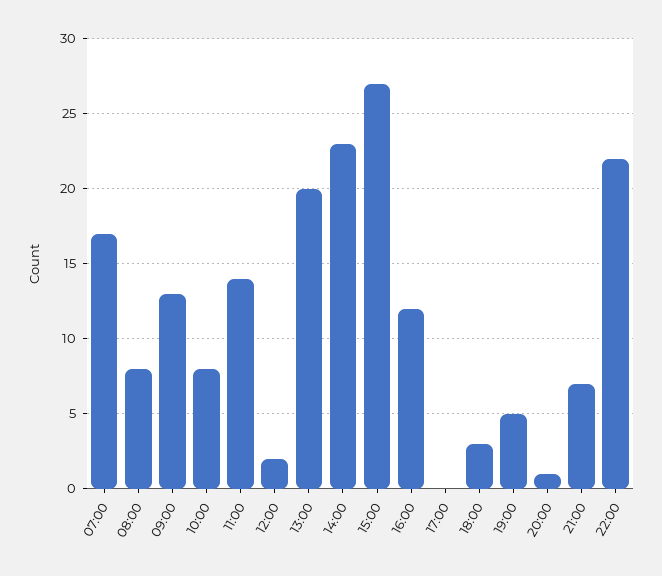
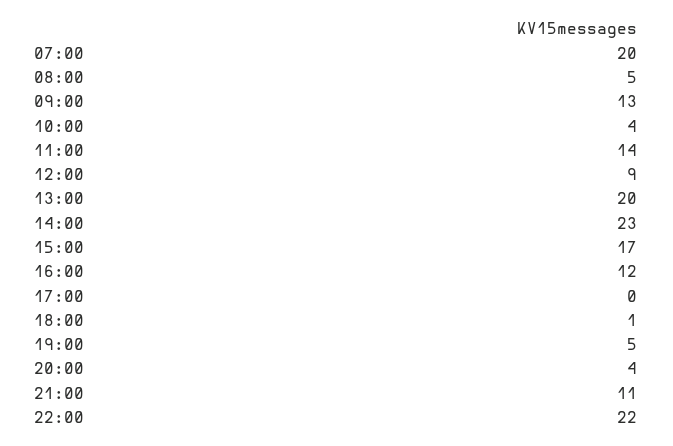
07:00: 17 -> 20
08:00: 8 -> 5
10:00: 8 -> 4
12:00: 2 -> 9
15:00: 27 -> 17
18:00: 3 -> 1
20:00: 1 -> 4
21:00: 7 -> 11

